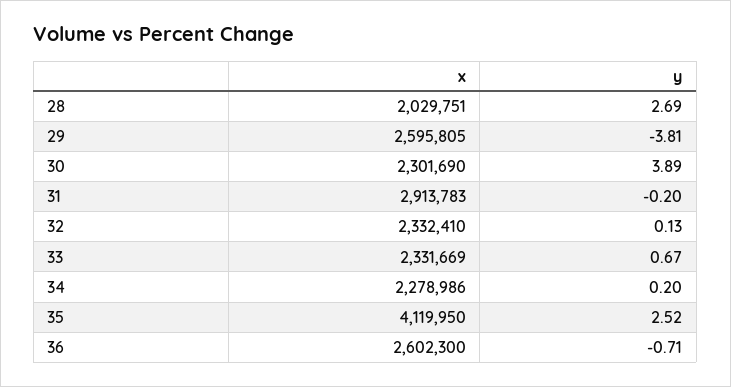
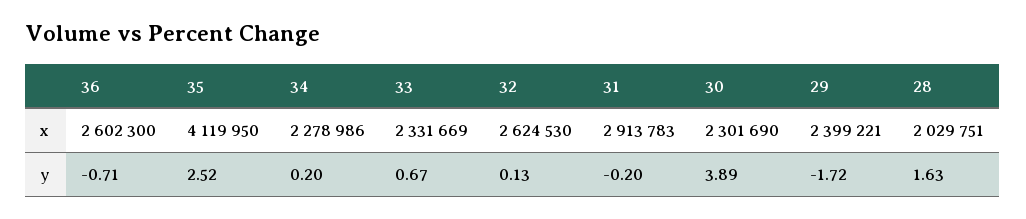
y, 28: 2.69 -> 1.63
x, 29: 2595805 -> 2399221
y, 29: -3.81 -> -1.72
x, 32: 2332410 -> 2624530

